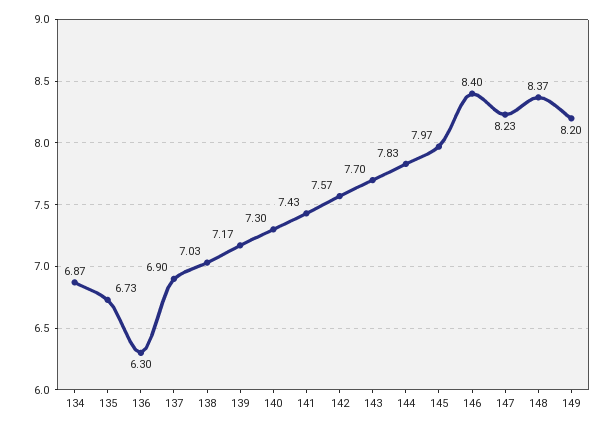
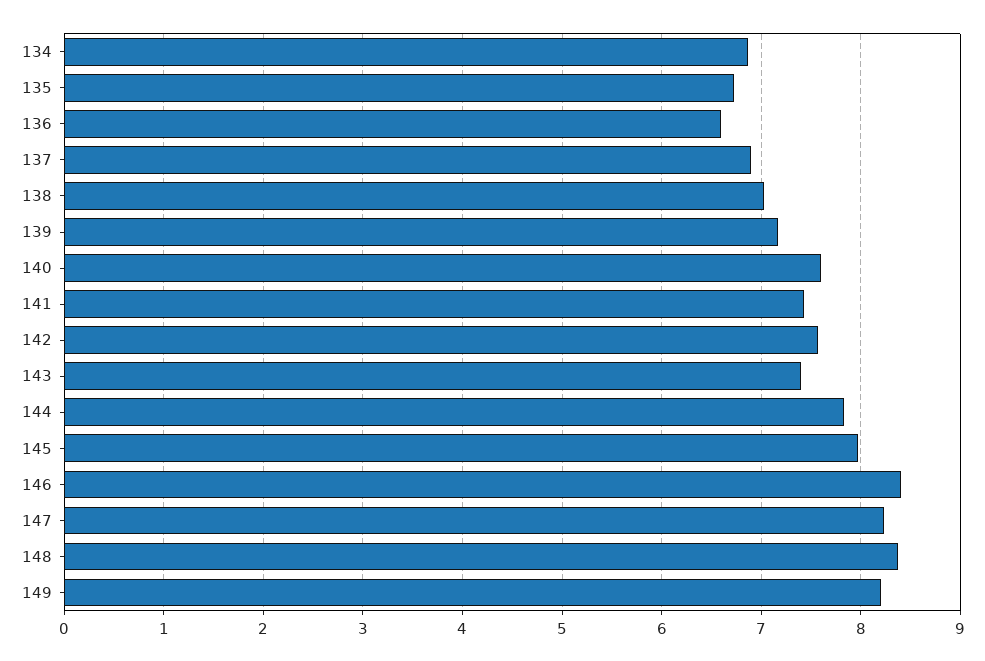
136: 6.3 -> 6.6
140: 7.3 -> 7.6
143: 7.7 -> 7.4

